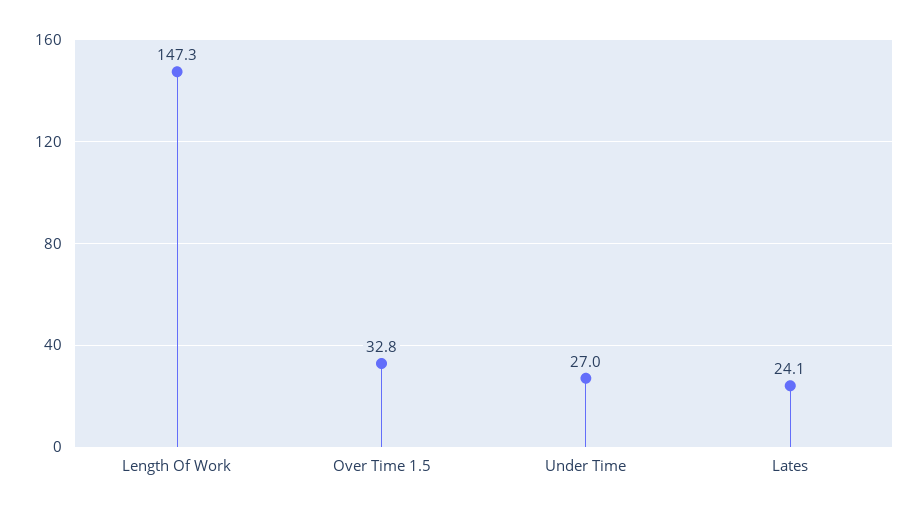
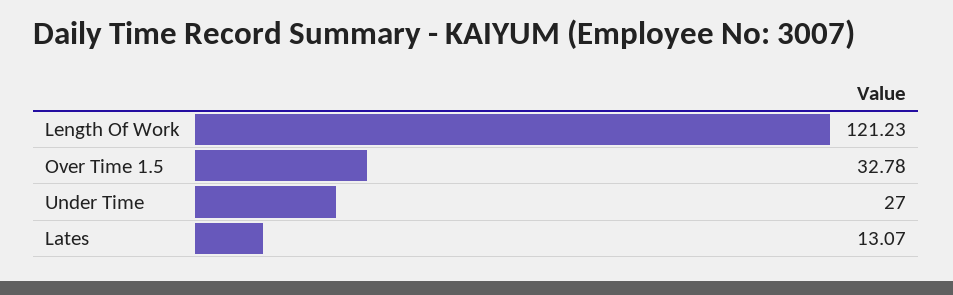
Length Of Work: 147.3 -> 121.23
Lates: 24.1 -> 13.07

